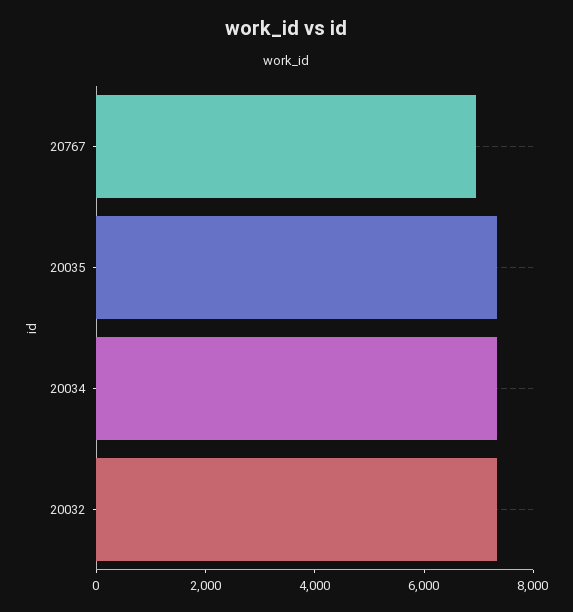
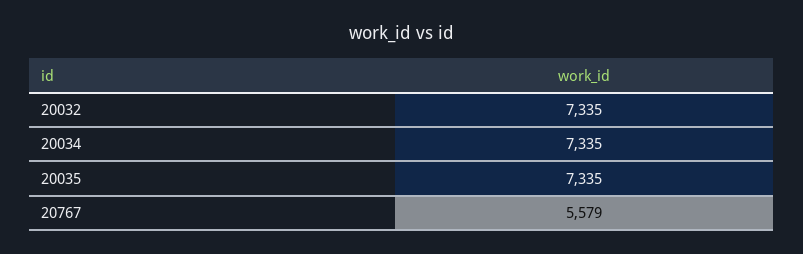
20767: 7000 -> 5579

